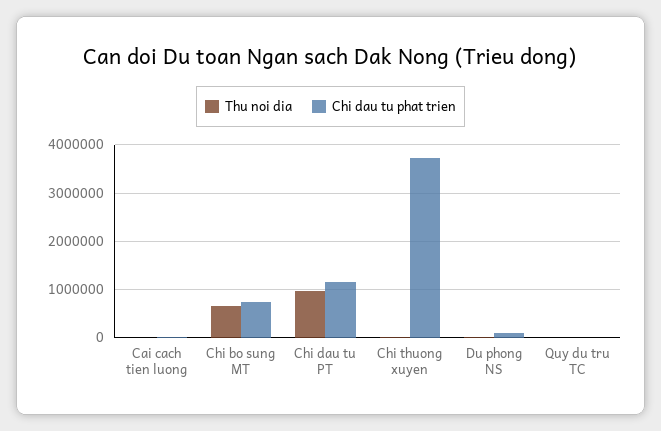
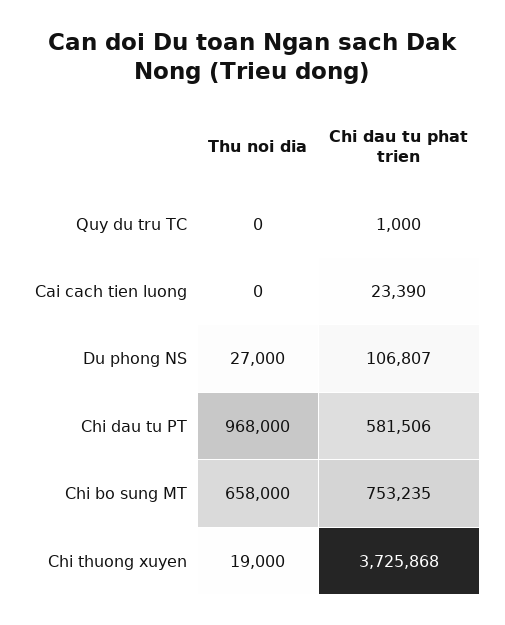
Chi dau tu phat trien, Chi dau tu PT: 1200000 -> 581506

